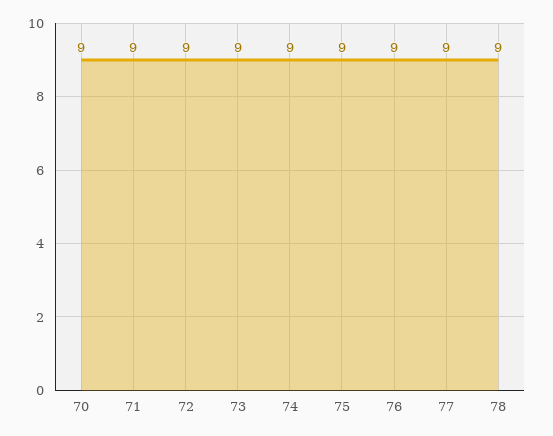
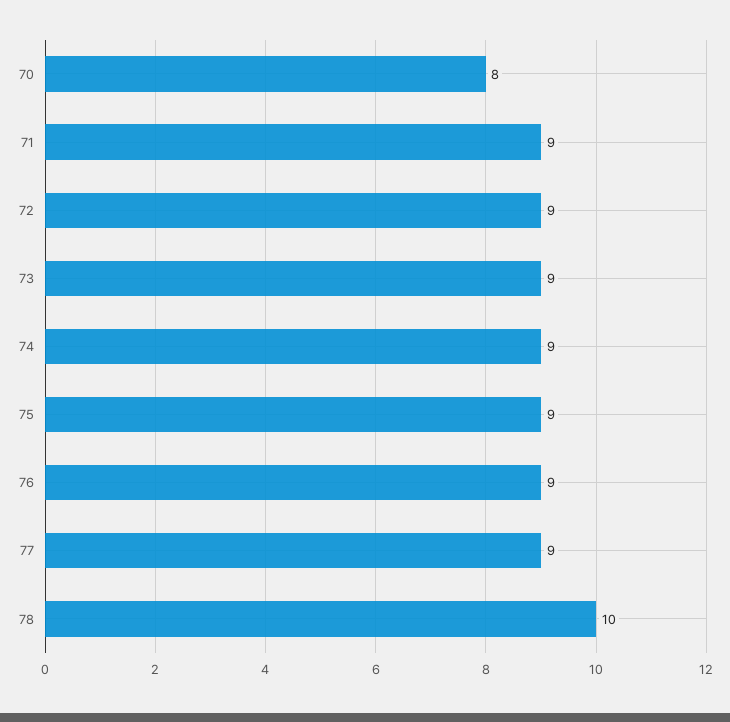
70: 9 -> 8
78: 9 -> 10

